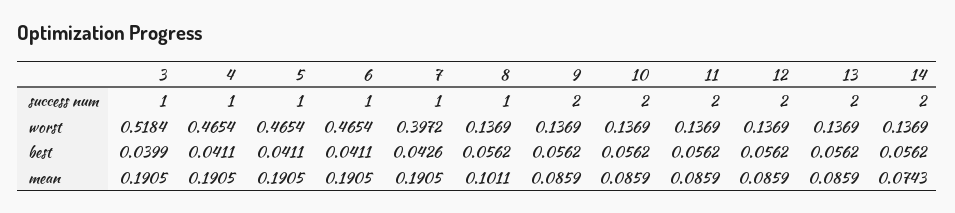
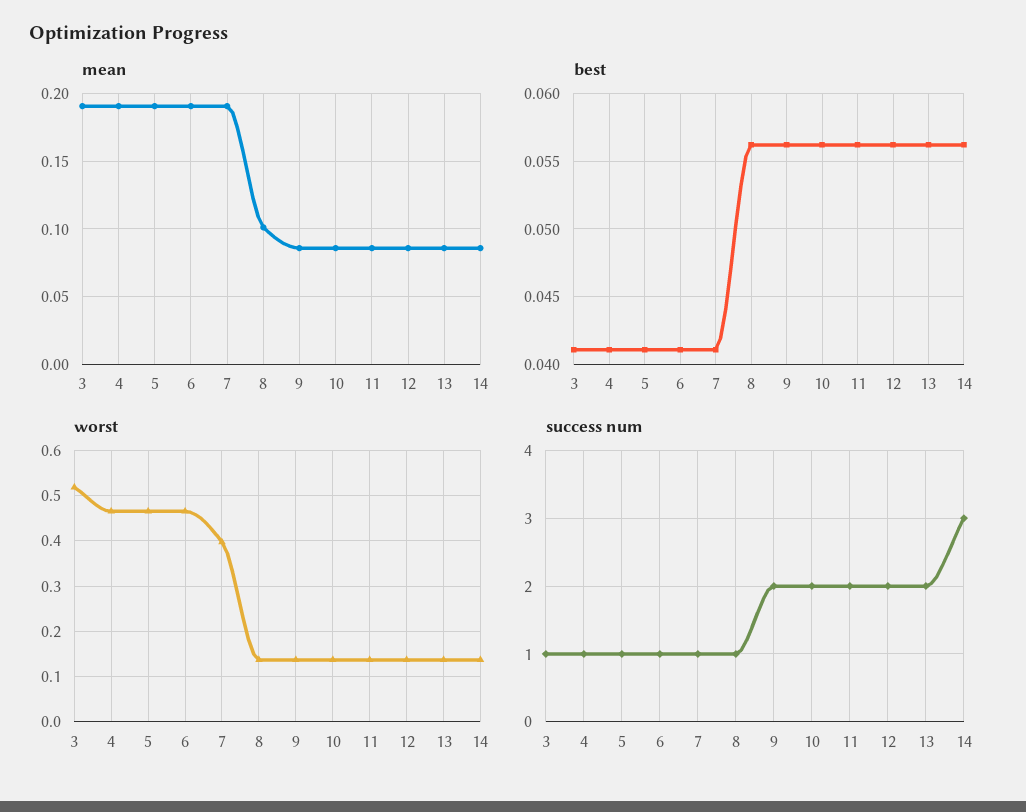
success num, 14: 2 -> 3
best, 3: 0.0399 -> 0.041
best, 7: 0.0426 -> 0.041
mean, 14: 0.0743 -> 0.085

